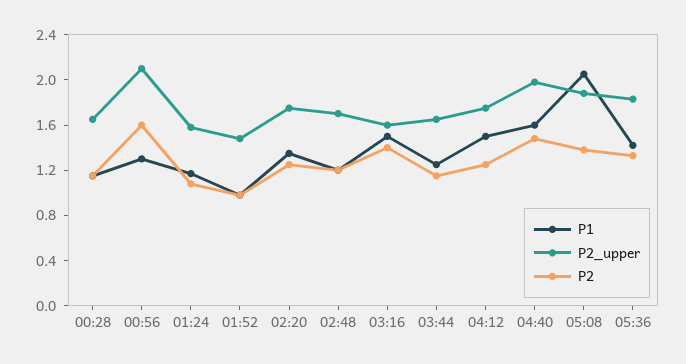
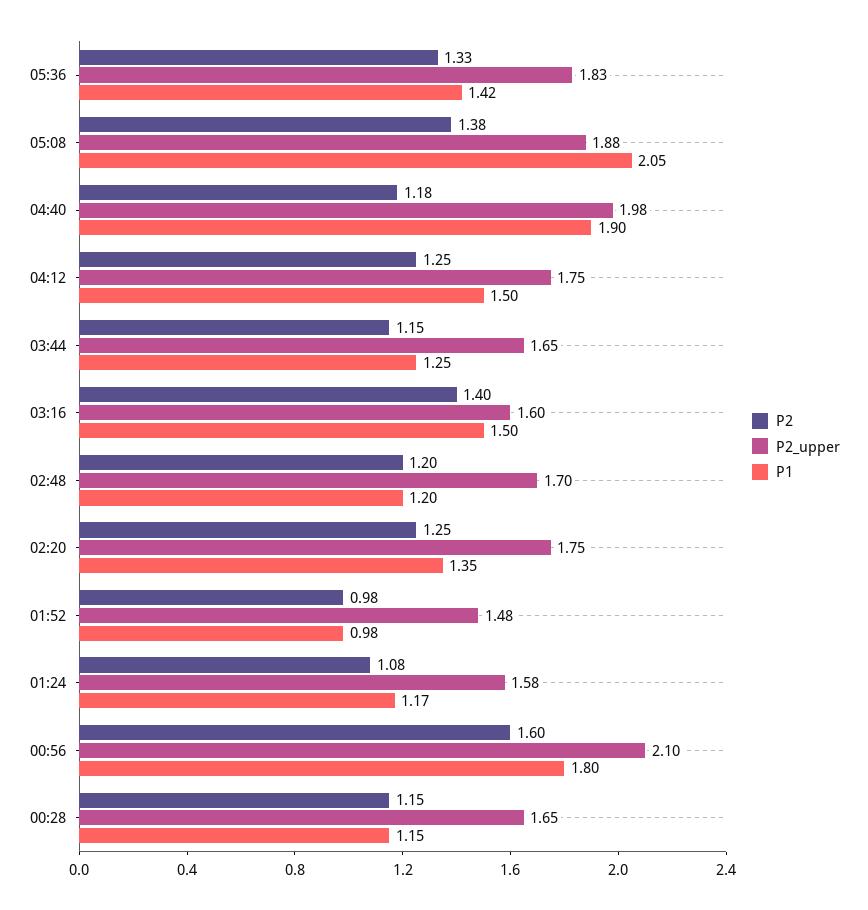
P1, 00:56: 1.3 -> 1.8
P1, 04:40: 1.6 -> 1.9
P2, 04:40: 1.5 -> 1.18

